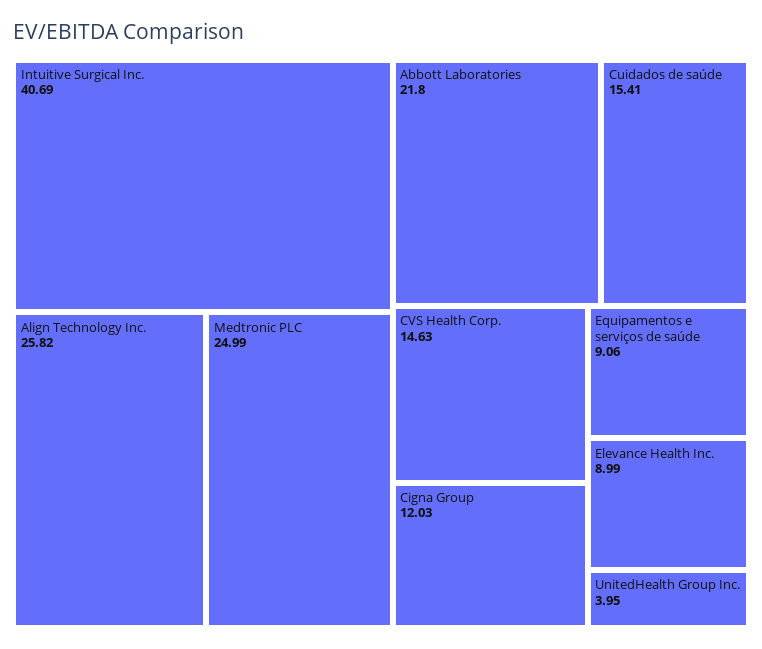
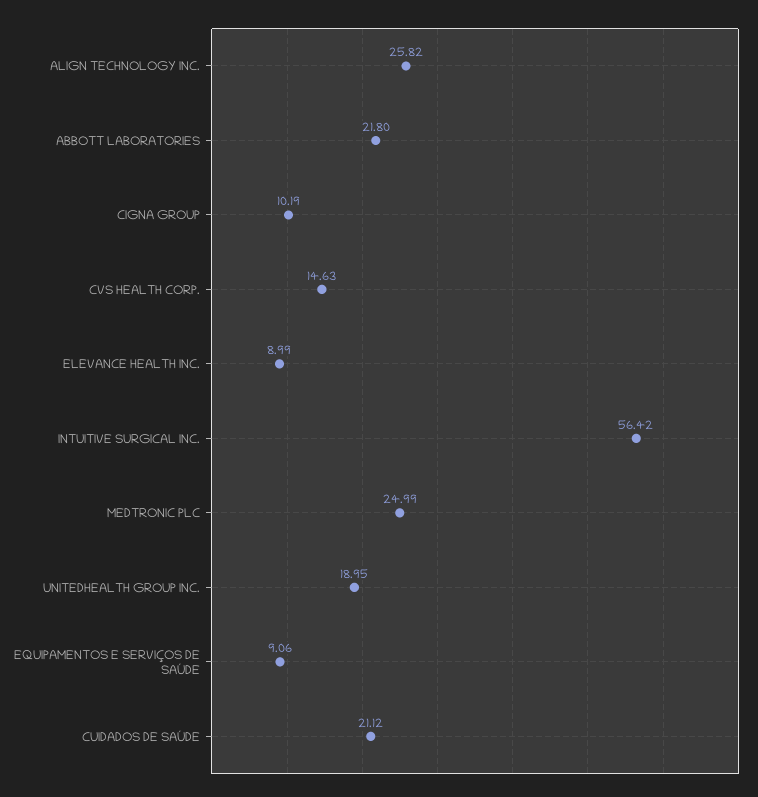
Intuitive Surgical Inc.: 40.69 -> 56.42
Cuidados de saúde: 15.41 -> 21.12
Cigna Group: 12.03 -> 10.19
UnitedHealth Group Inc.: 3.95 -> 18.95

